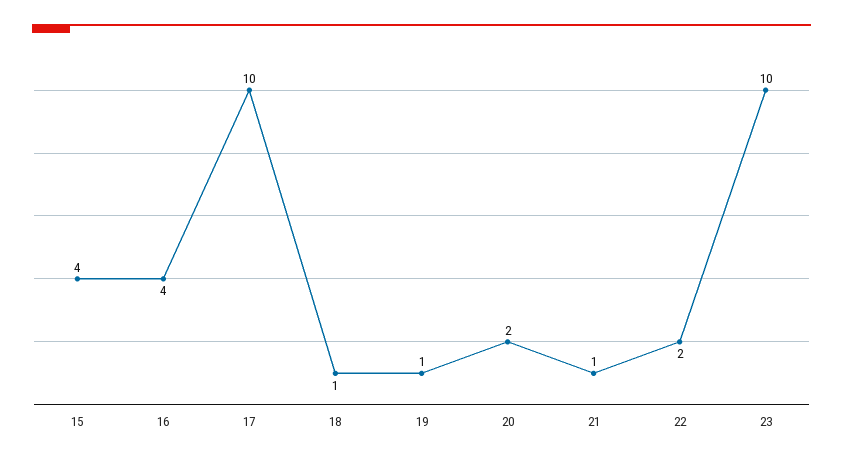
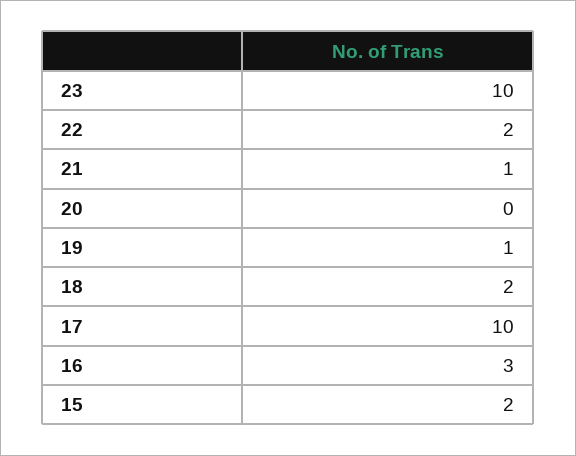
15: 4 -> 2
16: 4 -> 3
18: 1 -> 2
20: 2 -> 0

